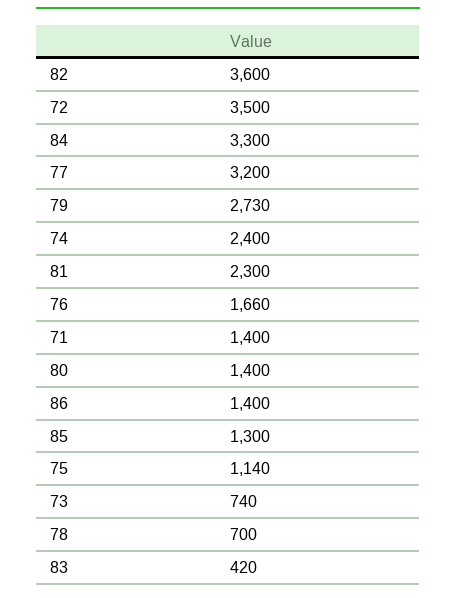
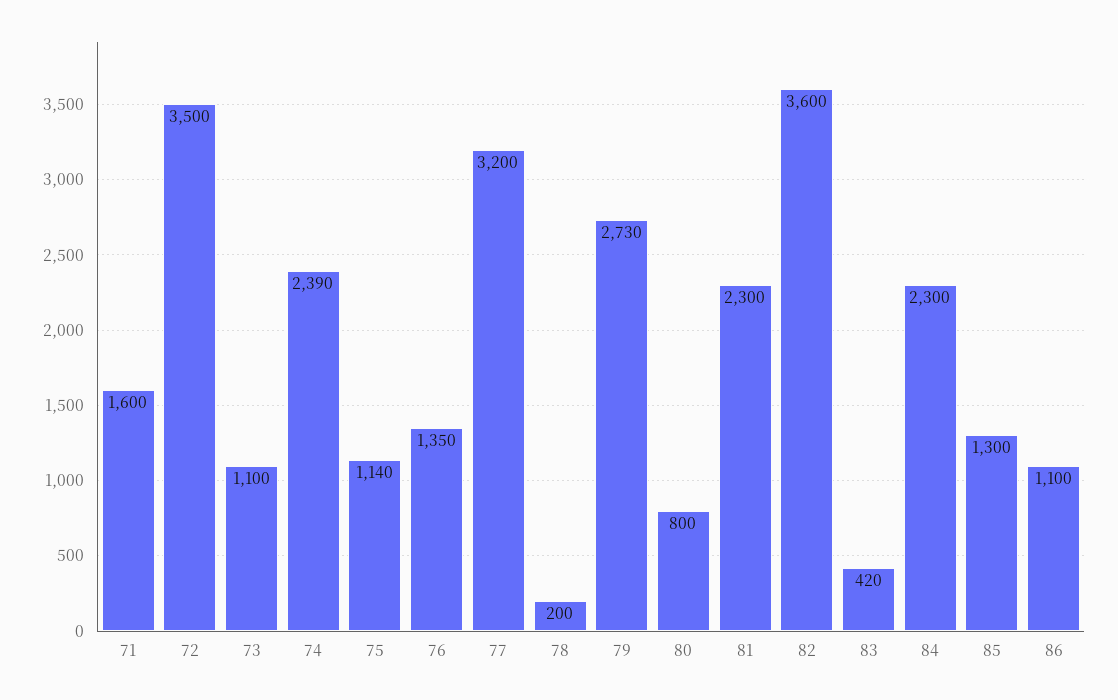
84: 3300 -> 2300
74: 2400 -> 2390
76: 1660 -> 1350
71: 1400 -> 1600
80: 1400 -> 800
86: 1400 -> 1100
73: 740 -> 1100
78: 700 -> 200

